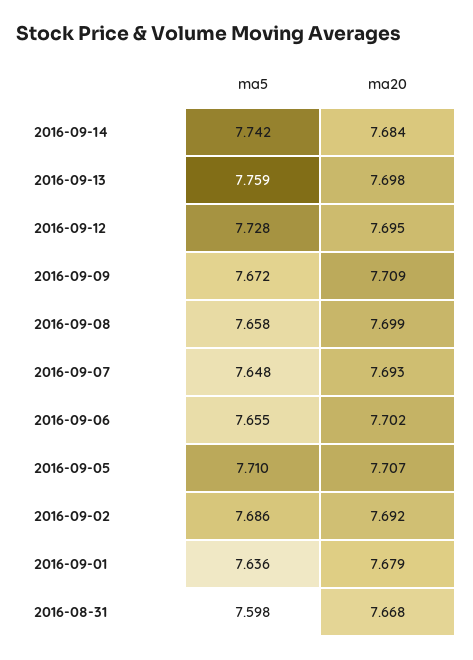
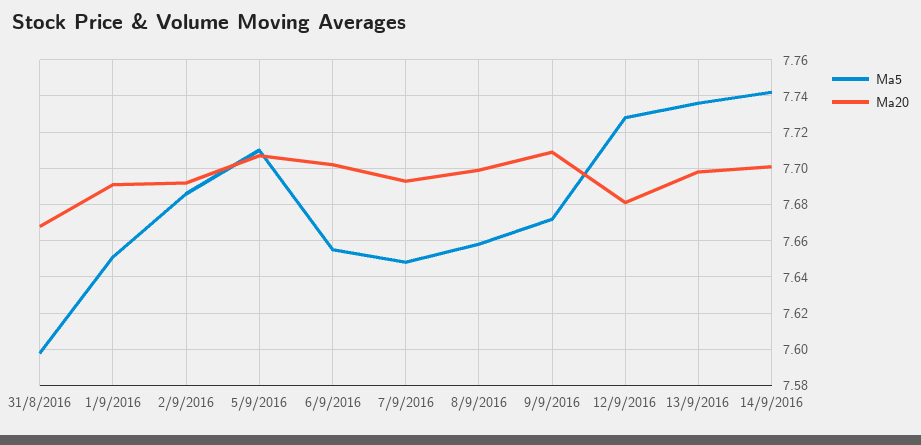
ma20, 2016-09-14: 7.684 -> 7.7
ma5, 2016-09-13: 7.759 -> 7.735
ma20, 2016-09-12: 7.695 -> 7.68
ma5, 2016-09-01: 7.636 -> 7.65
ma20, 2016-09-01: 7.679 -> 7.69

